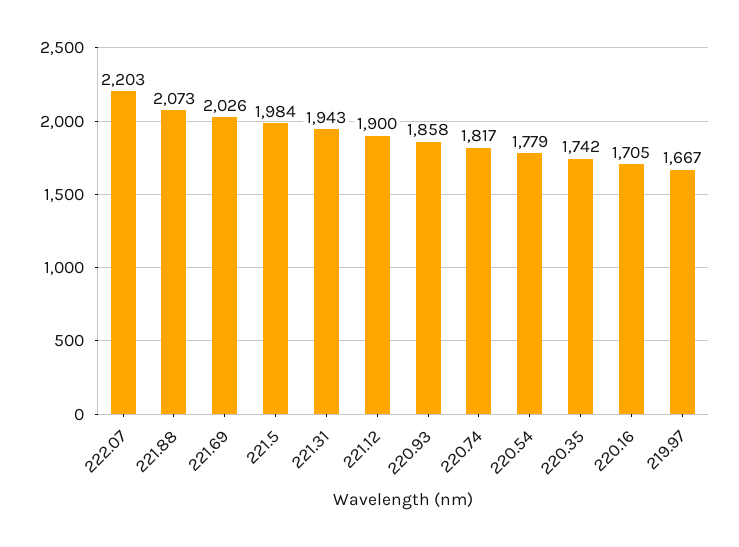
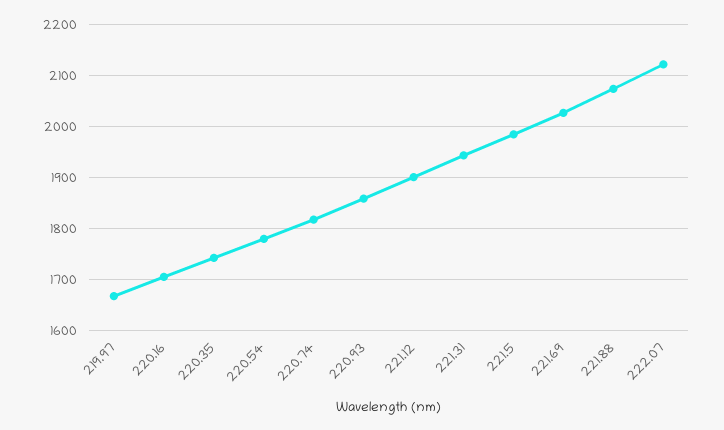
222.07: 2203 -> 2120

